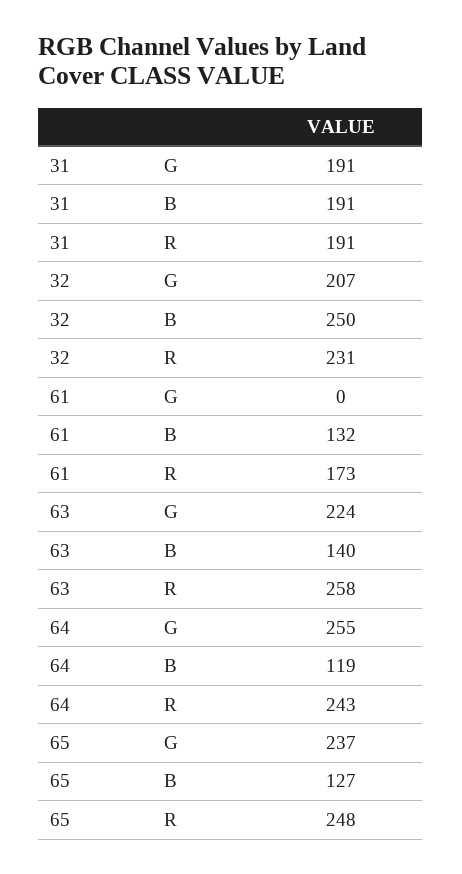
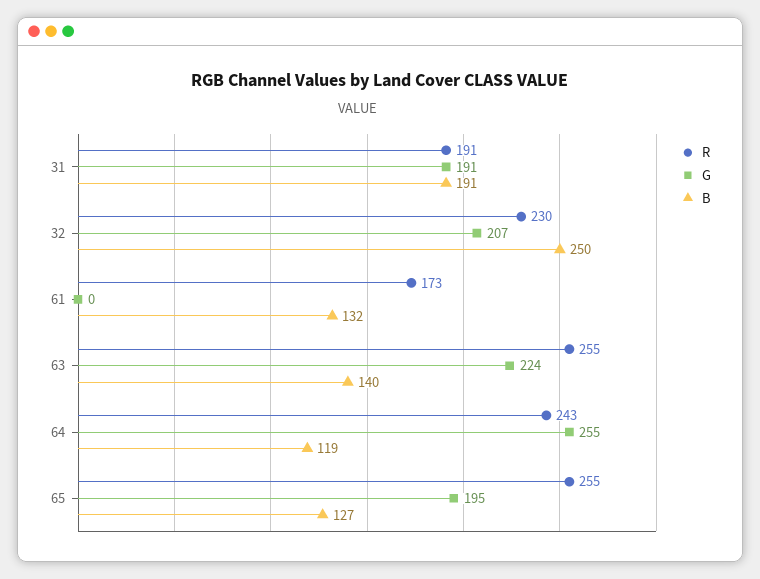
R, 32: 231 -> 230
R, 63: 258 -> 255
G, 65: 237 -> 195
R, 65: 248 -> 255

